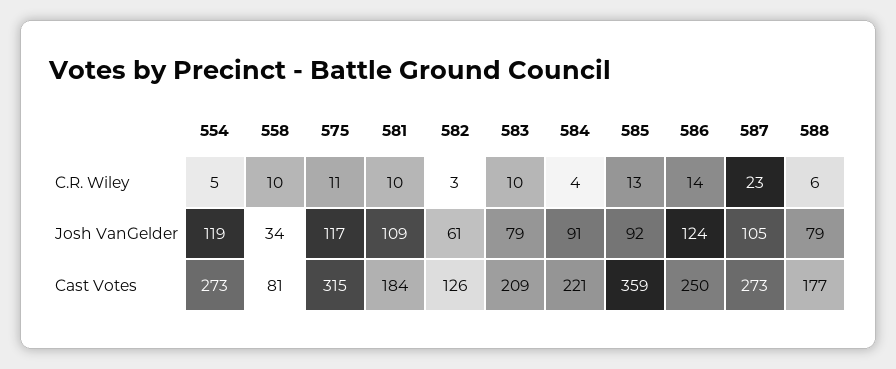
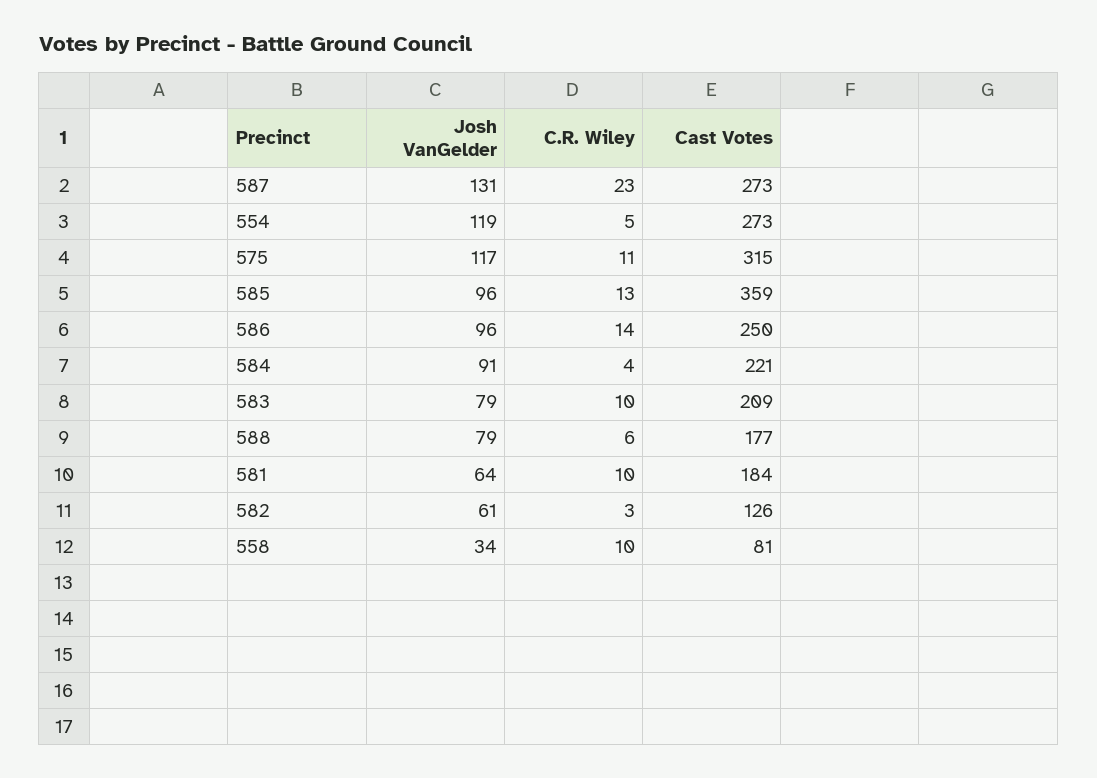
581, Josh VanGelder: 109 -> 64
585, Josh VanGelder: 92 -> 96
586, Josh VanGelder: 124 -> 96
587, Josh VanGelder: 105 -> 131

